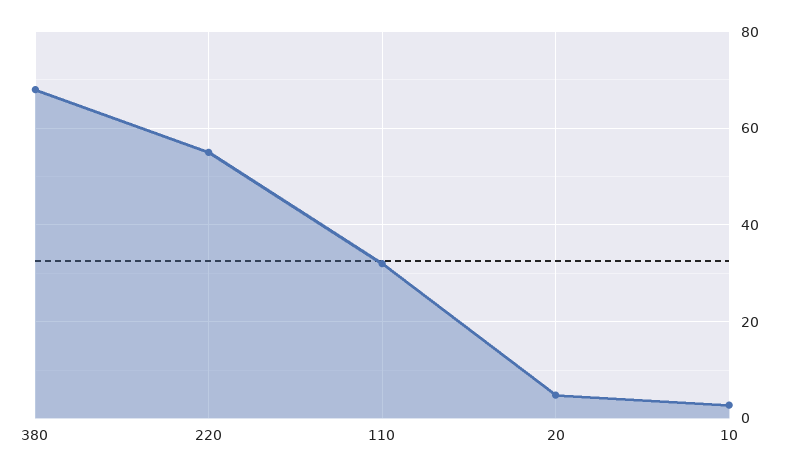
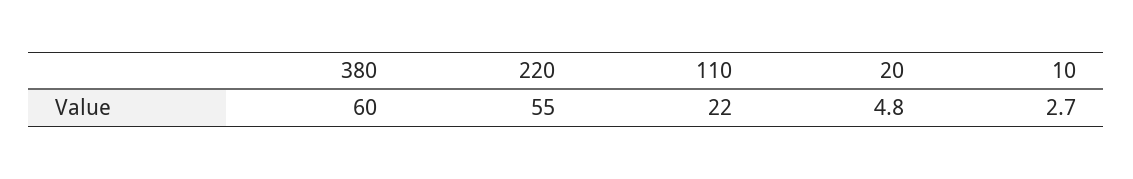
380: 68 -> 60
110: 32 -> 22

